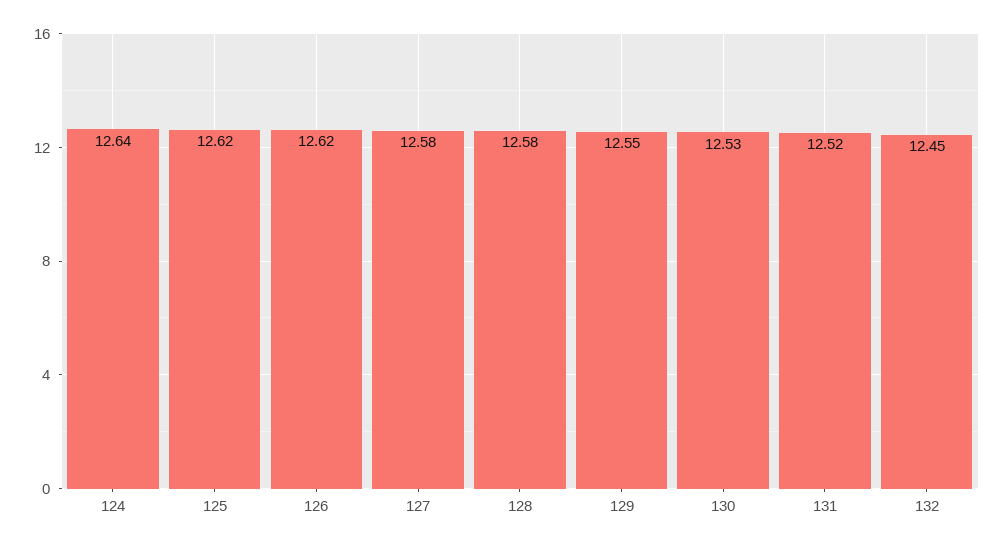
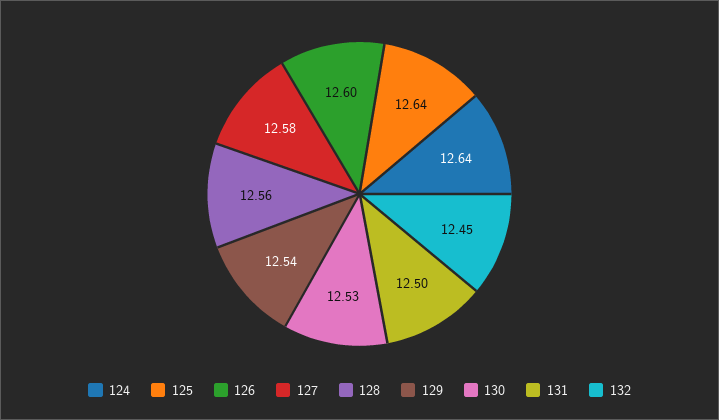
125: 12.62 -> 12.64
126: 12.62 -> 12.6
128: 12.58 -> 12.56
129: 12.55 -> 12.54
131: 12.52 -> 12.5

